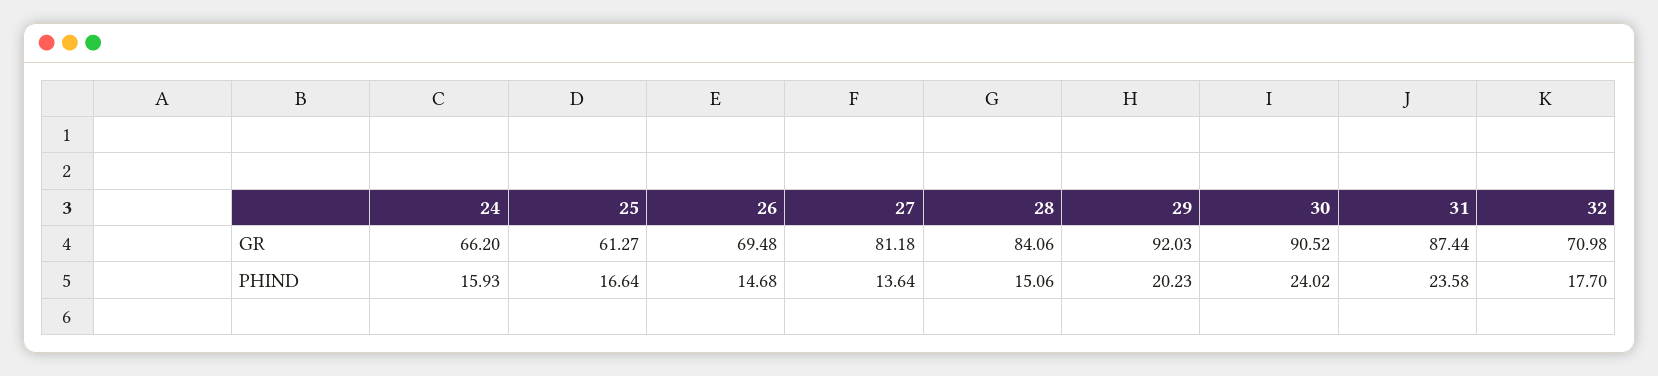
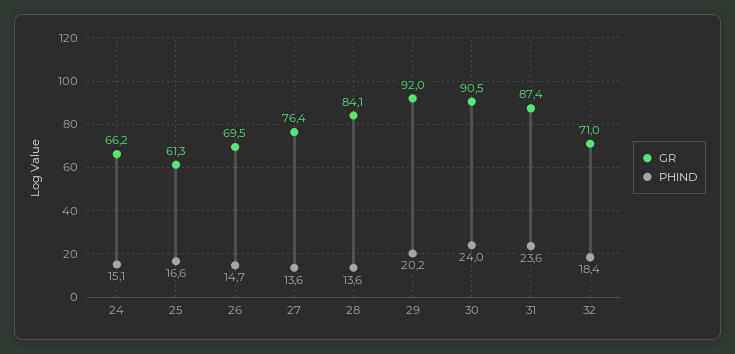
GR, 27: 81.18 -> 76.4
PHIND, 24: 15.93 -> 15.1
PHIND, 28: 15.06 -> 13.6
PHIND, 32: 17.7 -> 18.4

